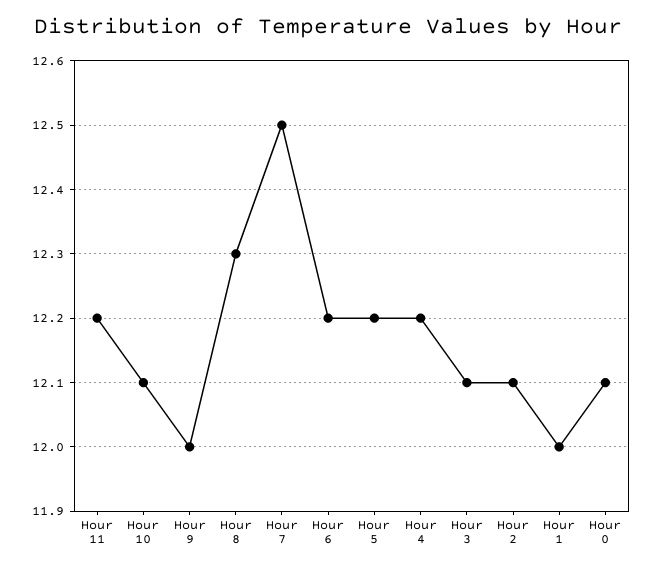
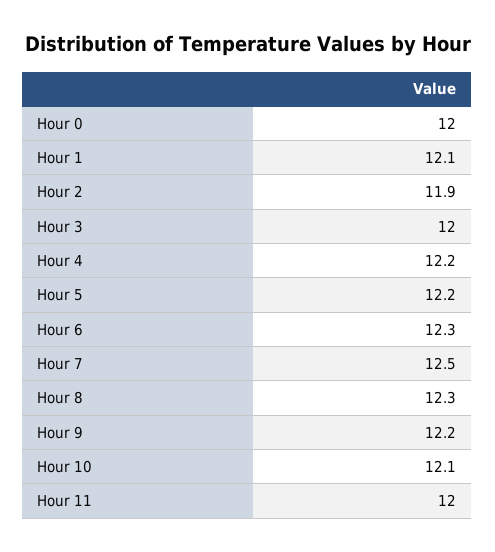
Hour 11: 12.2 -> 12
Hour 9: 12 -> 12.2
Hour 6: 12.2 -> 12.3
Hour 3: 12.1 -> 12
Hour 2: 12.1 -> 11.9
Hour 1: 12 -> 12.1
Hour 0: 12.1 -> 12

